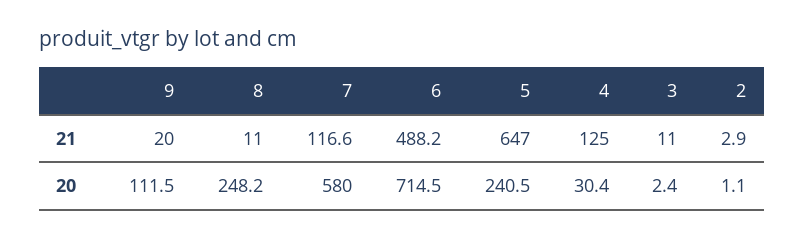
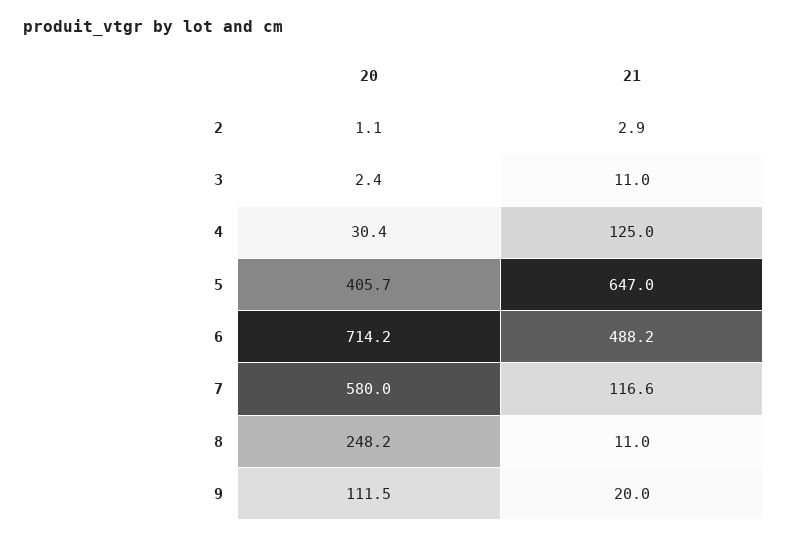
6, 20: 714.5 -> 714.2
5, 20: 240.5 -> 405.7

